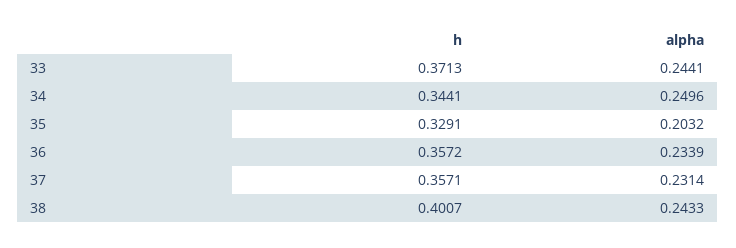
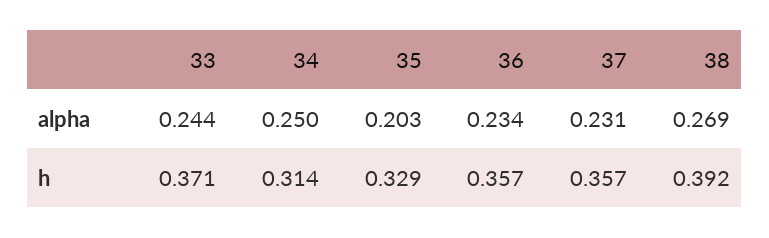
h, 34: 0.3441 -> 0.314
h, 38: 0.4007 -> 0.392
alpha, 38: 0.2433 -> 0.269

